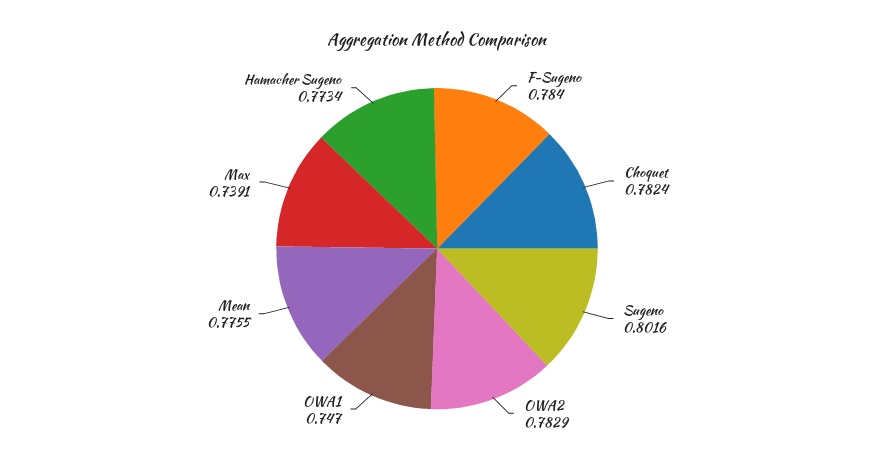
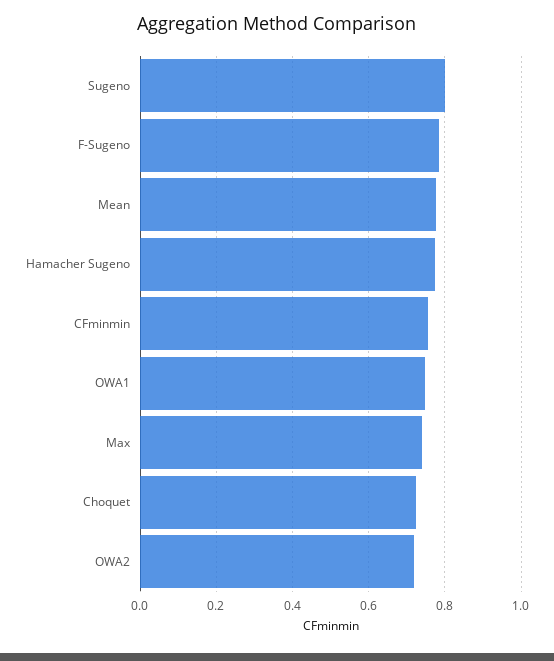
Choquet: 0.7824 -> 0.72
OWA2: 0.7829 -> 0.72
CFminmin: none -> 0.76

